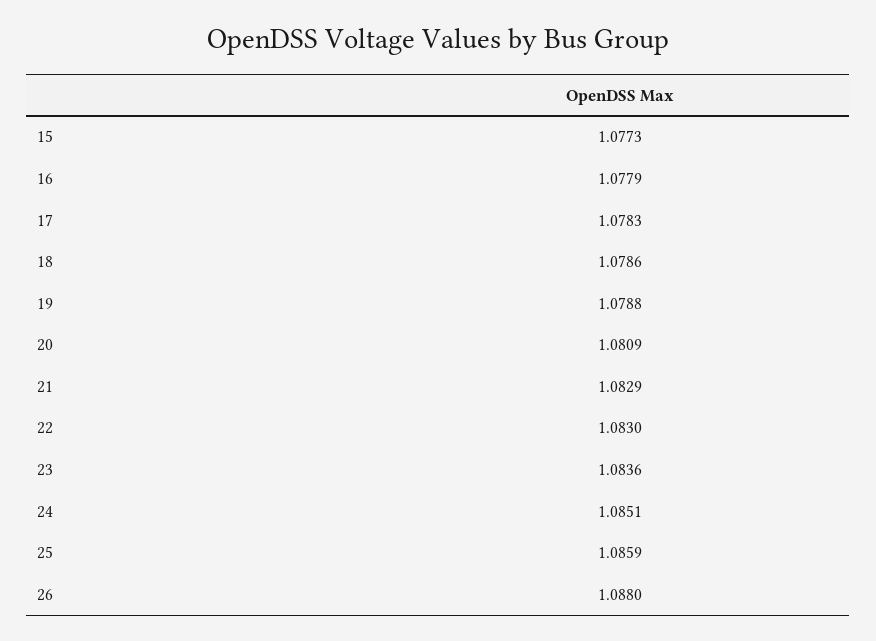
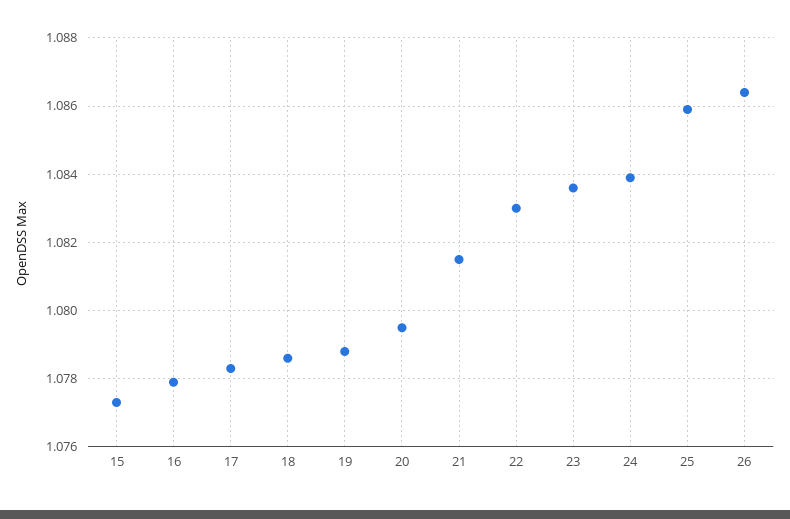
20: 1.0809 -> 1.0795
21: 1.0829 -> 1.0815
24: 1.0851 -> 1.084
26: 1.088 -> 1.0865

